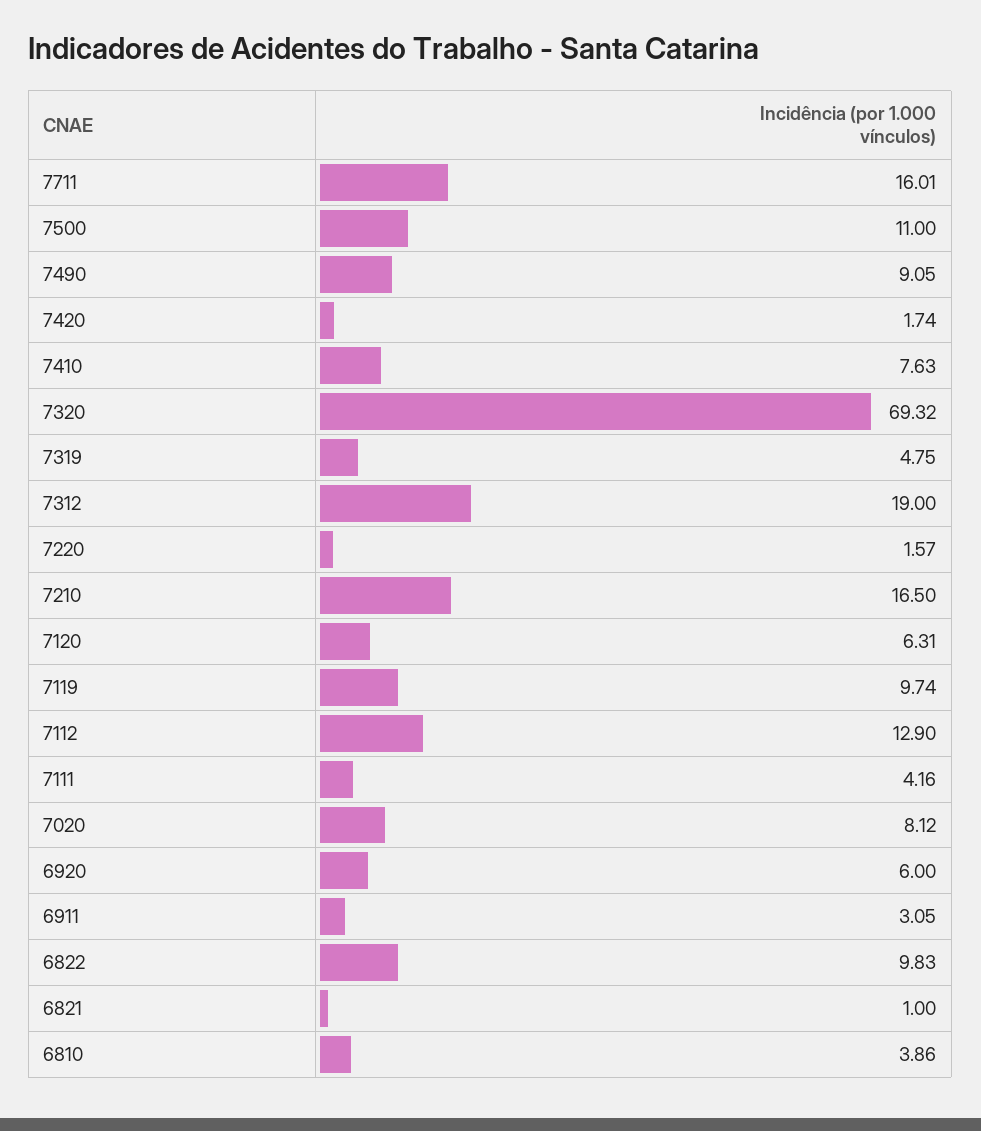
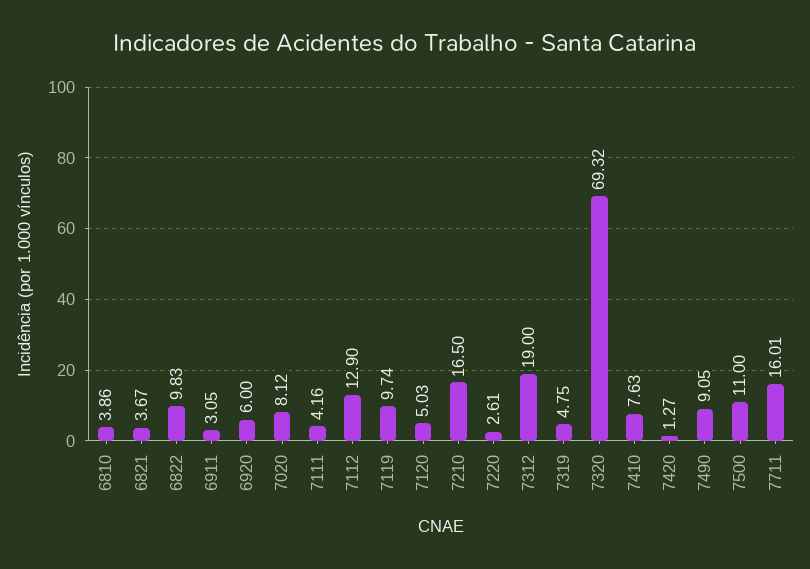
7420: 1.74 -> 1.27
7220: 1.57 -> 2.61
7120: 6.31 -> 5.03
6821: 1 -> 3.67

